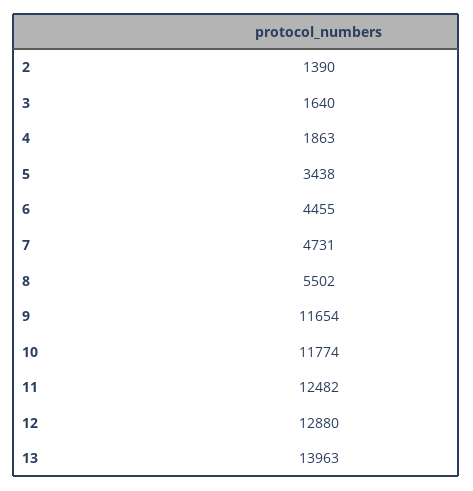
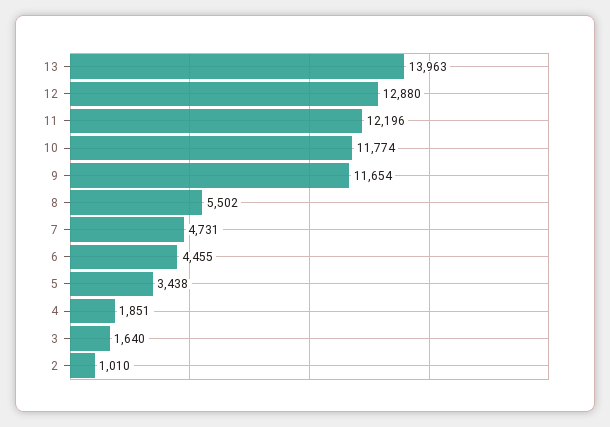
2: 1390 -> 1010
4: 1863 -> 1851
11: 12482 -> 12196

